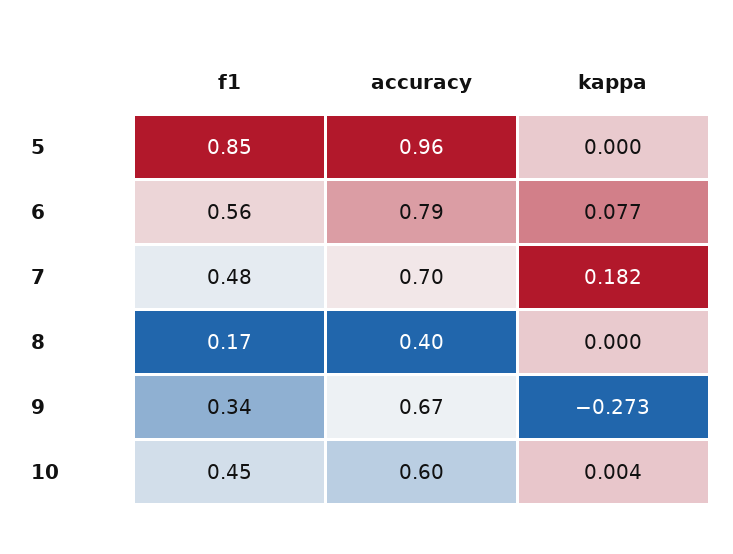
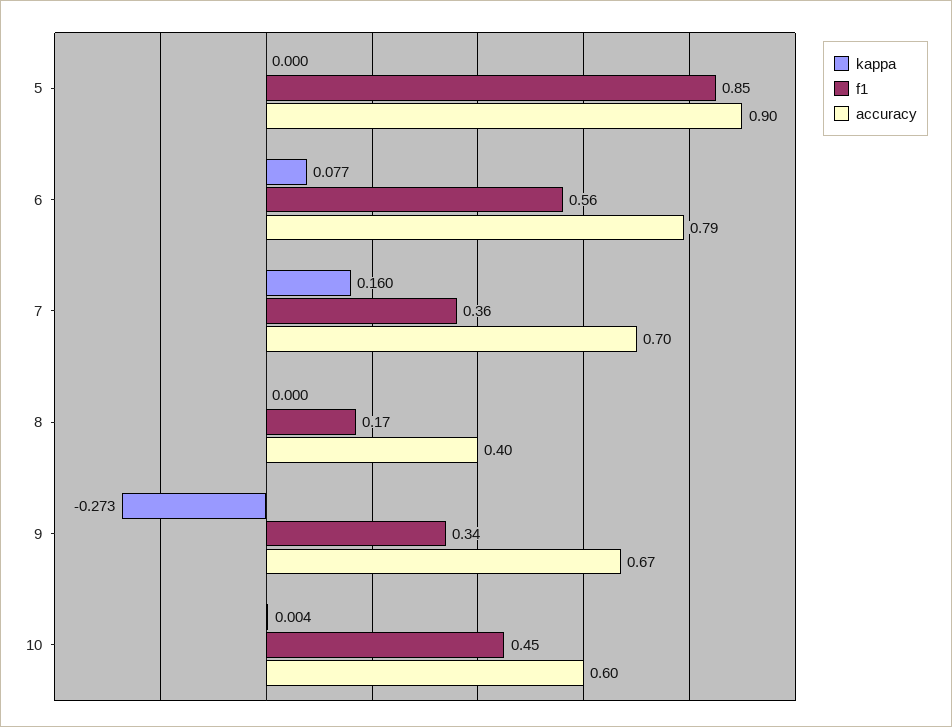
accuracy, 5: 0.96 -> 0.9
f1, 7: 0.48 -> 0.36
kappa, 7: 0.182 -> 0.16

